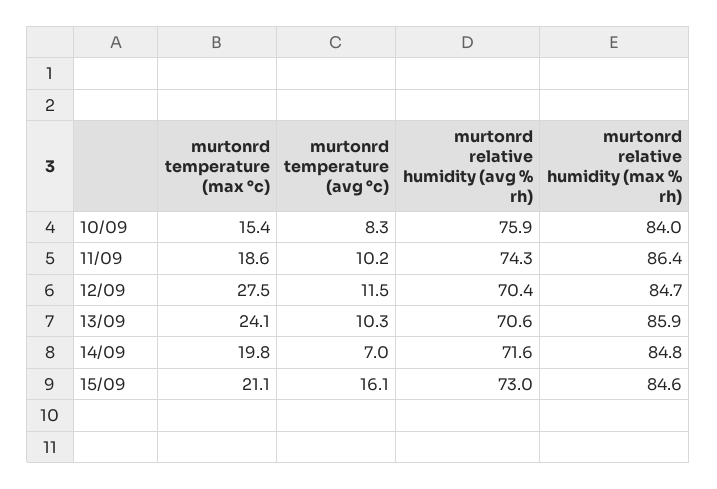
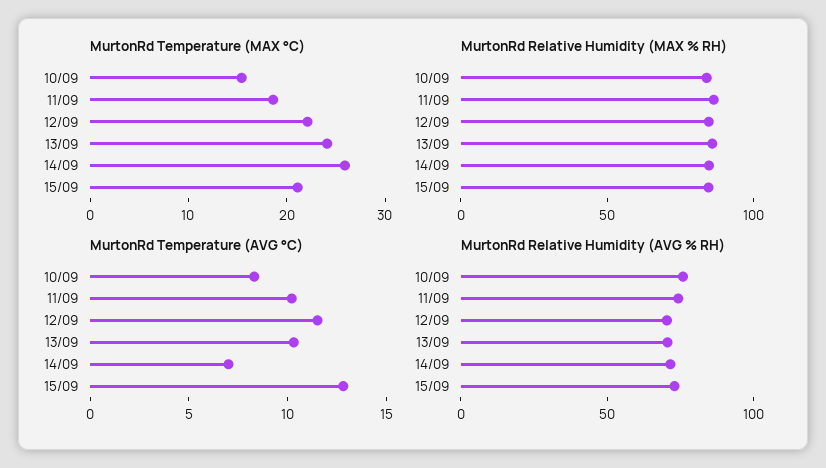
murtonrd temperature (max °c), 12/09: 27.5 -> 22
murtonrd temperature (max °c), 14/09: 19.8 -> 26
murtonrd temperature (avg °c), 15/09: 16.1 -> 13

